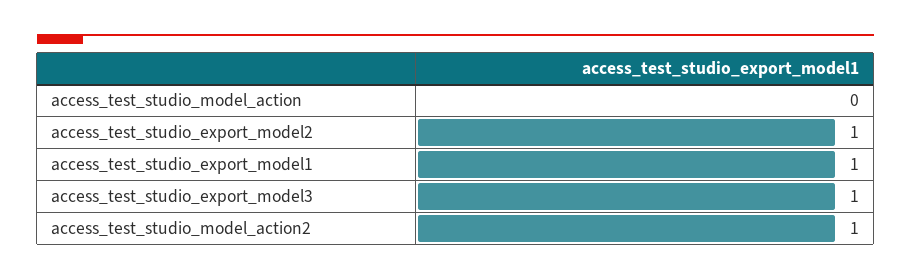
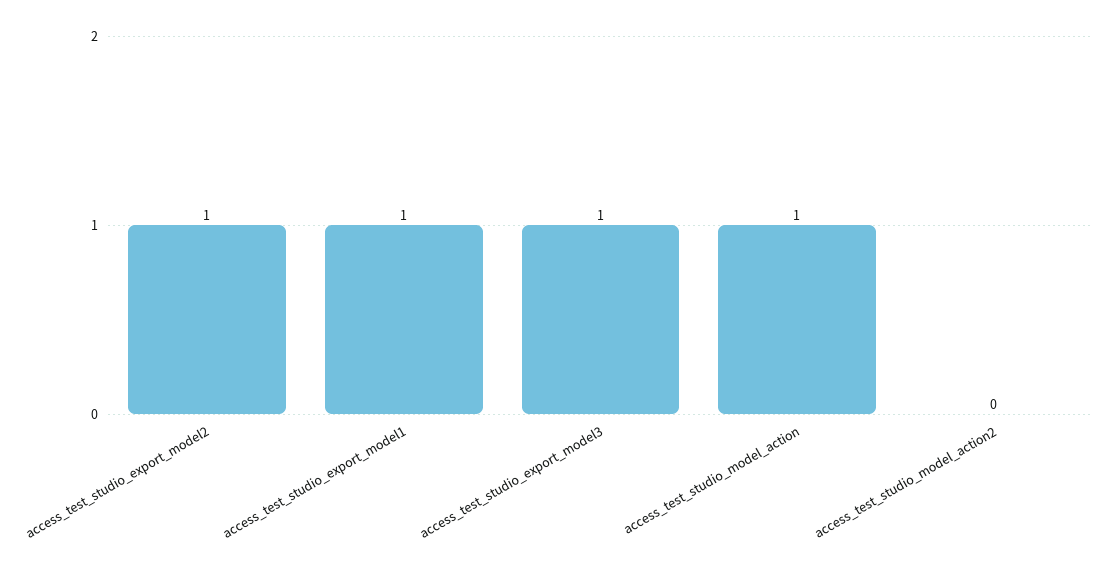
access_test_studio_model_action: 0 -> 1
access_test_studio_model_action2: 1 -> 0

